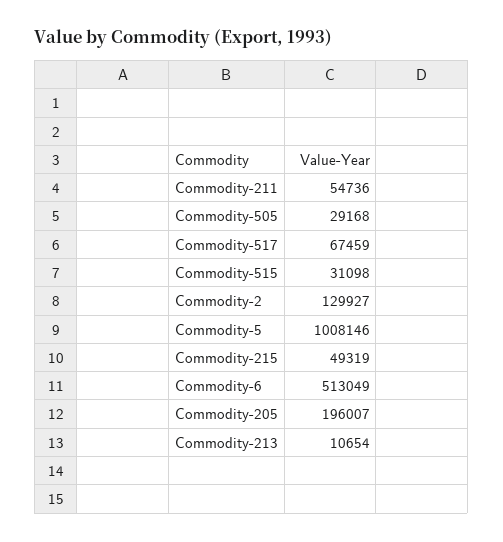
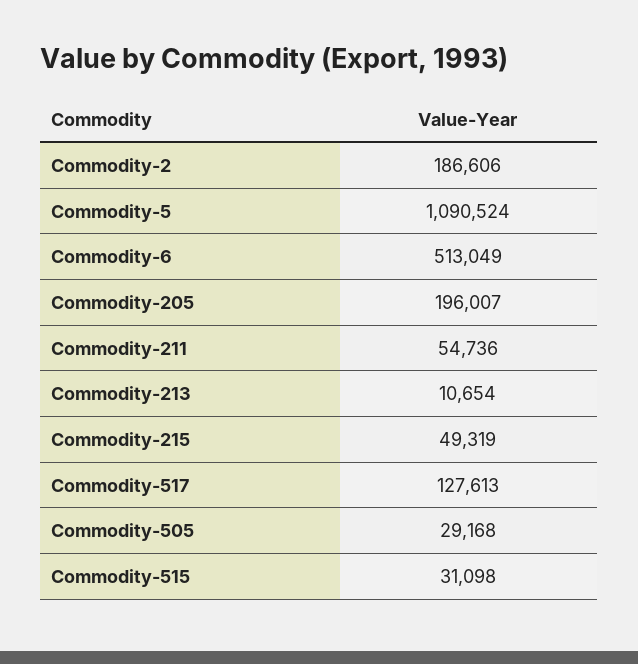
Commodity-517: 67459 -> 127613
Commodity-2: 129927 -> 186606
Commodity-5: 1008146 -> 1090524

